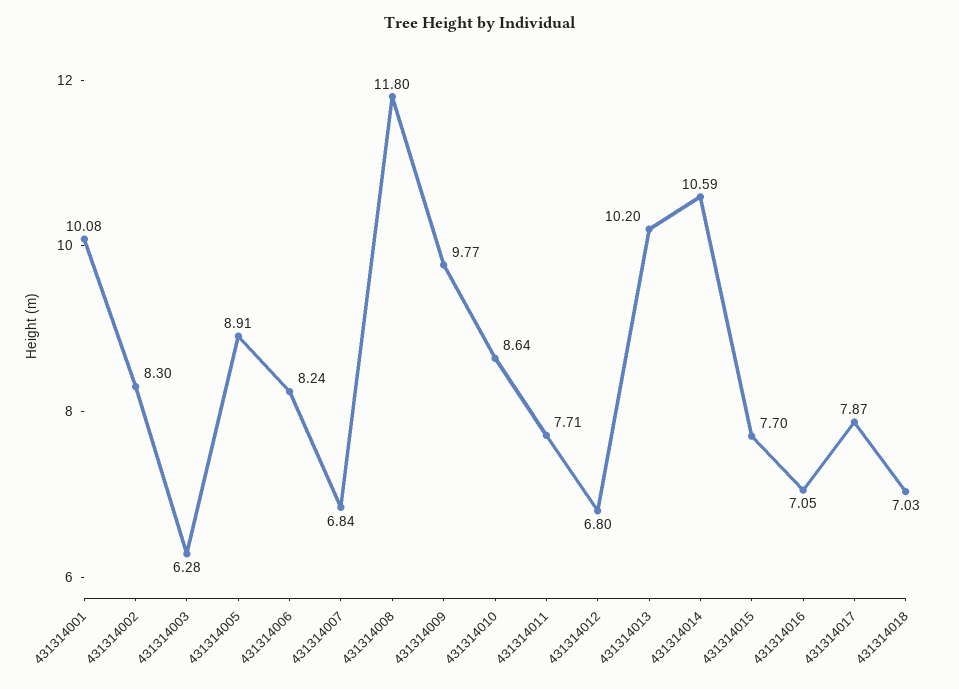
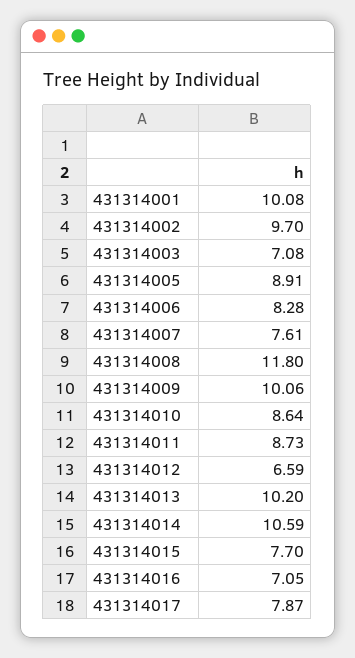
431314002: 8.3 -> 9.7
431314003: 6.28 -> 7.08
431314006: 8.24 -> 8.28
431314007: 6.84 -> 7.61
431314009: 9.77 -> 10.06
431314011: 7.71 -> 8.73
431314012: 6.8 -> 6.59
431314018: 7.03 -> none

